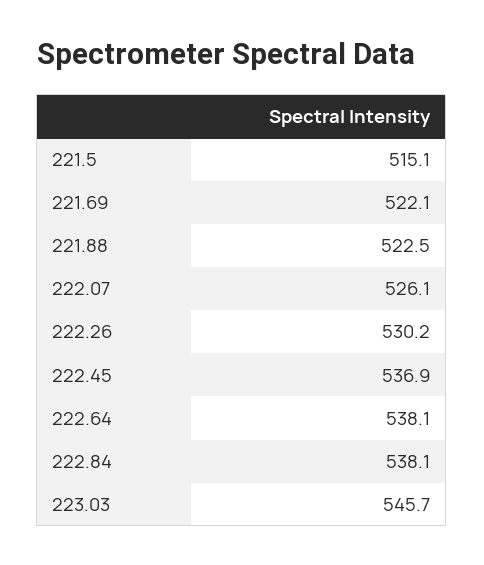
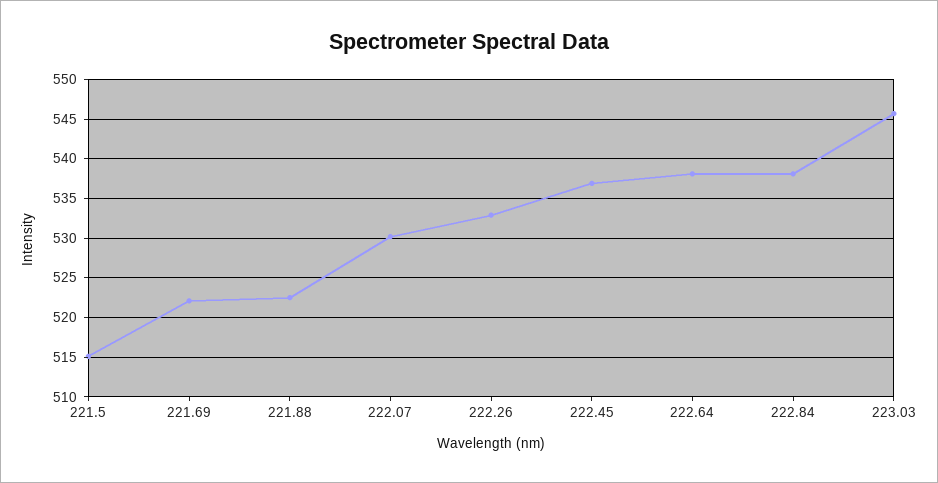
222.07: 526.1 -> 530
222.26: 530.2 -> 533

